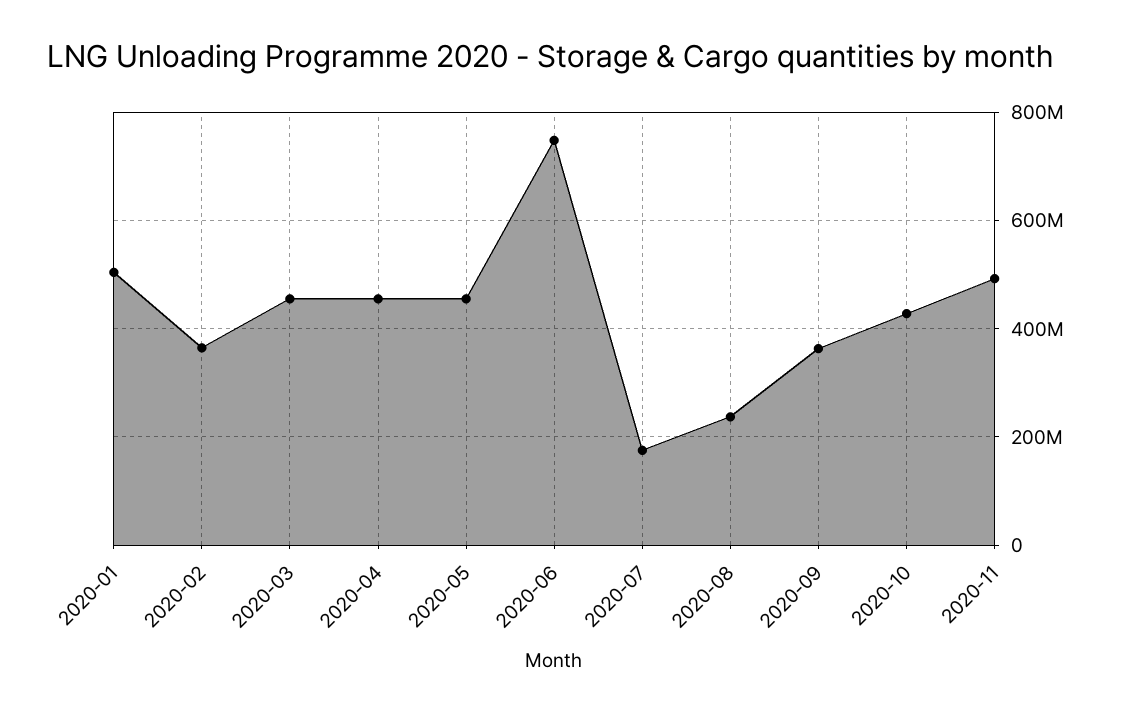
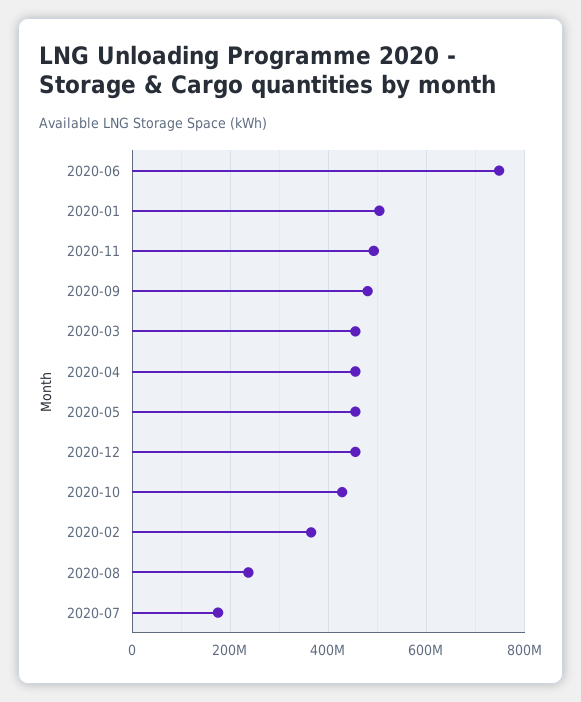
2020-09: 360000000 -> 480000000
2020-12: none -> 460000000

